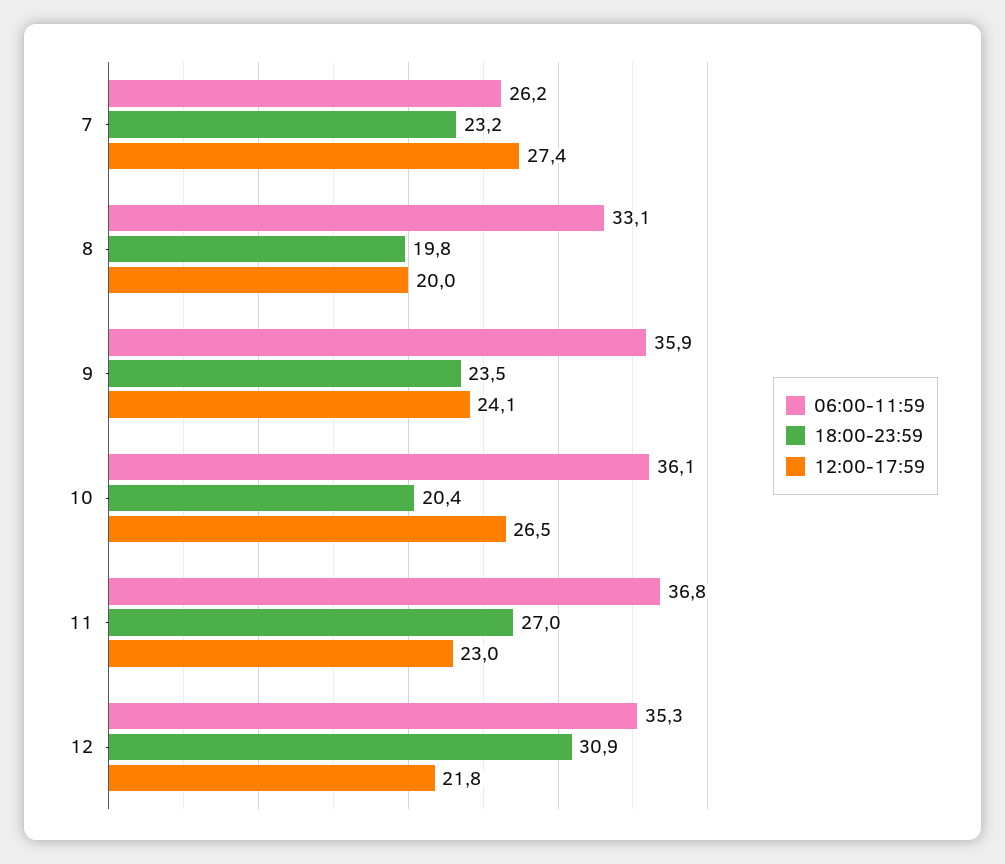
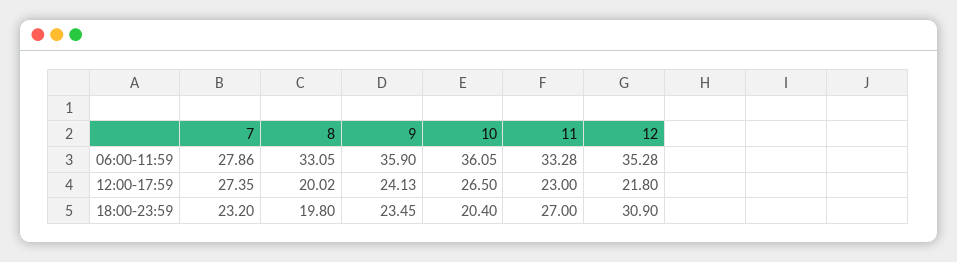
06:00-11:59, 7: 26.2 -> 27.86
06:00-11:59, 11: 36.8 -> 33.28

